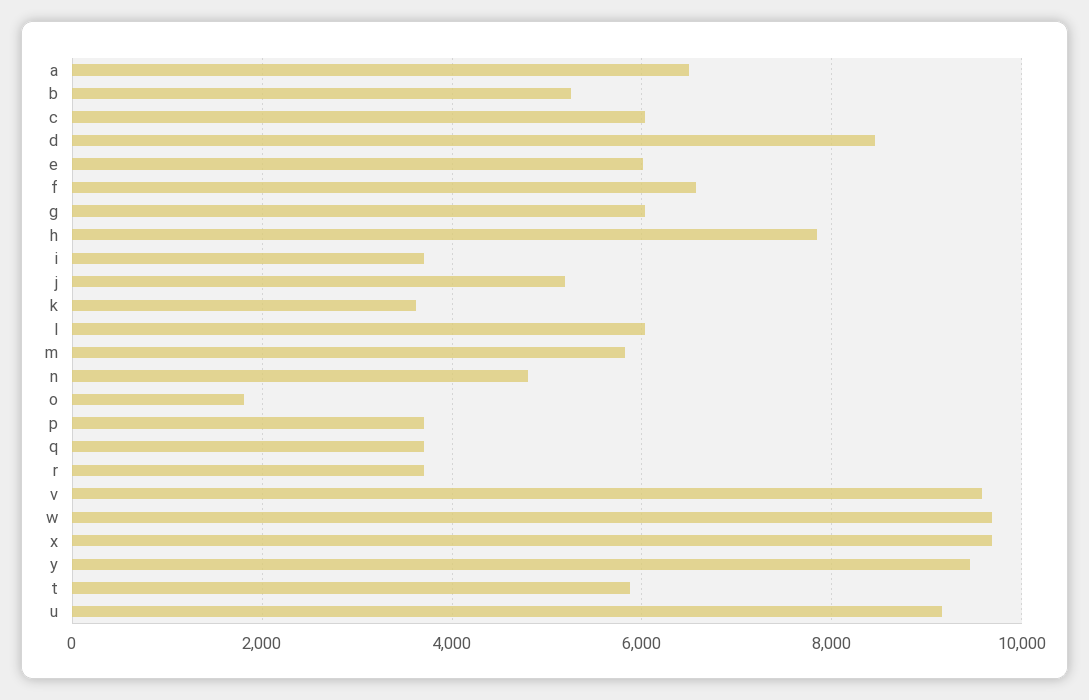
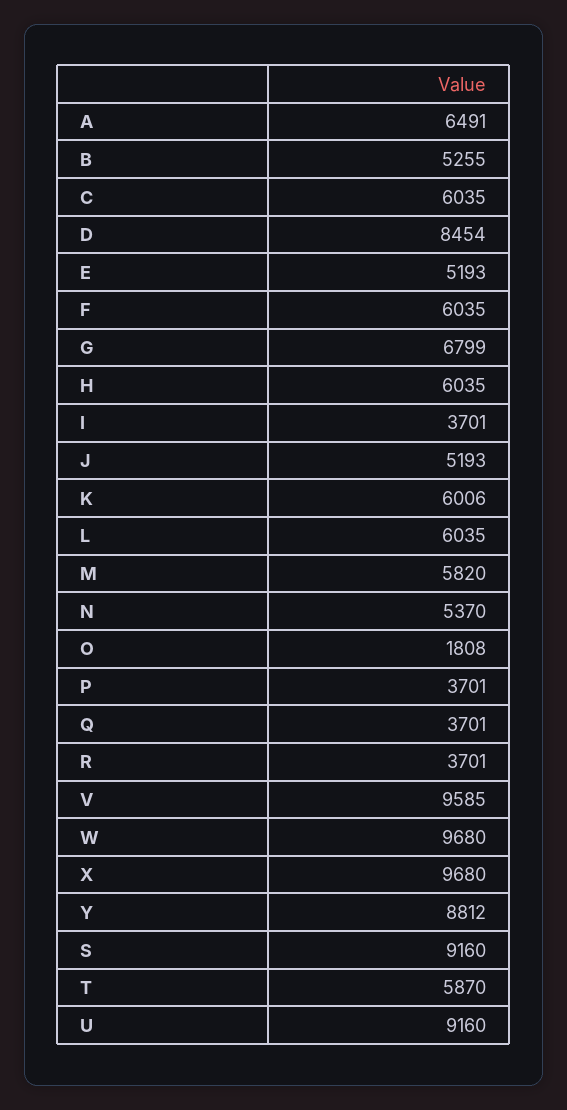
e: 6000 -> 5193
f: 6600 -> 6035
g: 6000 -> 6799
h: 7800 -> 6035
k: 3600 -> 6006
n: 4800 -> 5370
y: 9400 -> 8812
S: none -> 9160

